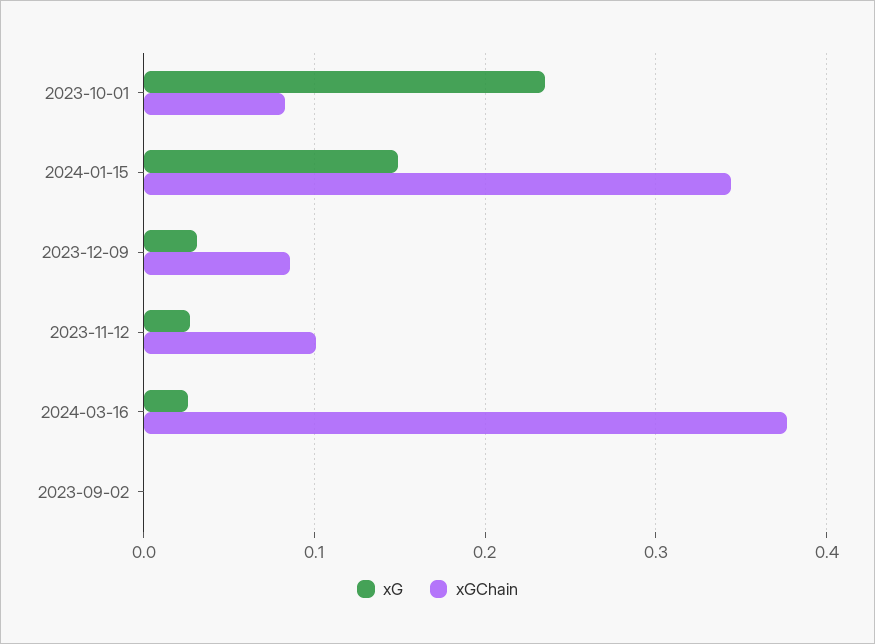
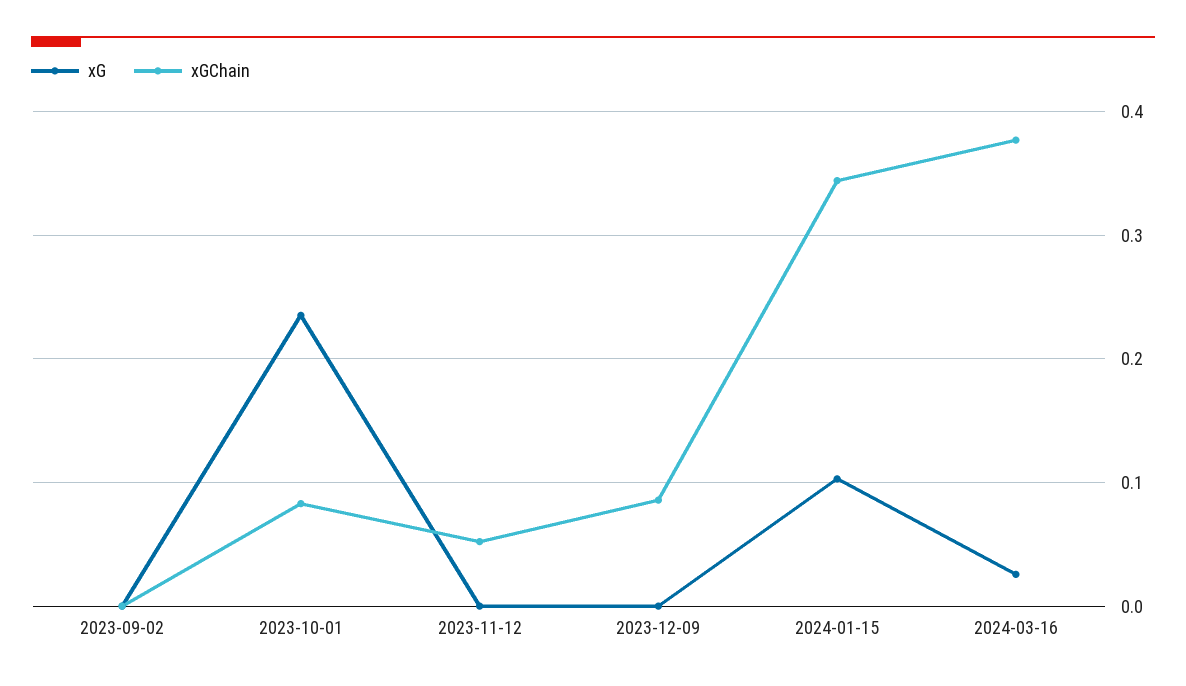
xG, 2024-01-15: 0.15 -> 0.1
xG, 2023-12-09: 0.03 -> 0
xG, 2023-11-12: 0.03 -> 0
xGChain, 2023-11-12: 0.1 -> 0.05

